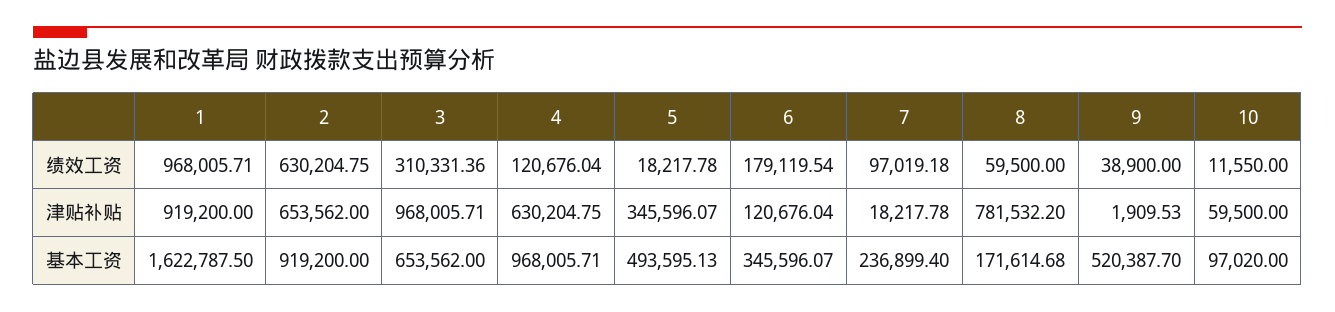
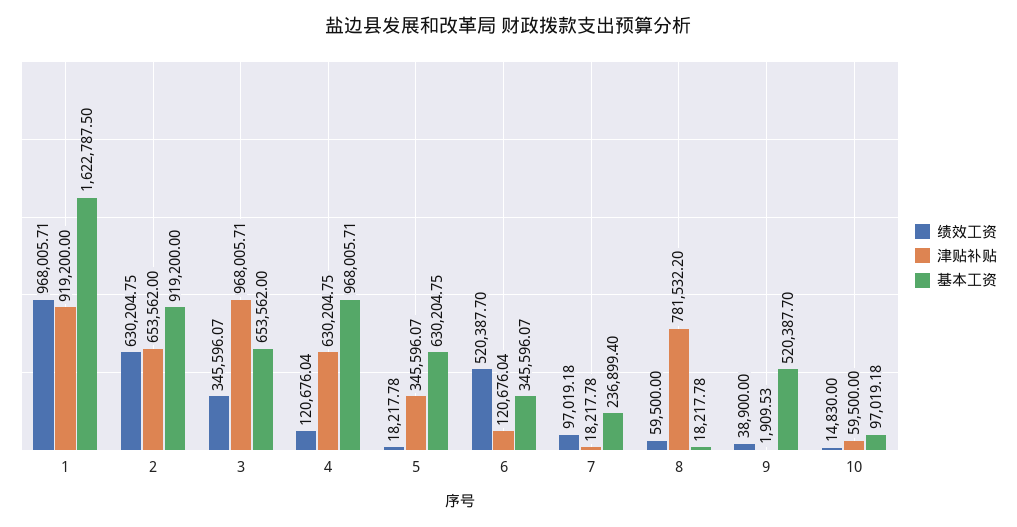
绩效工资, 3: 310331.36 -> 345596.07
绩效工资, 6: 179119.54 -> 520387.7
绩效工资, 10: 11550 -> 14830
基本工资, 5: 493595.13 -> 630204.75
基本工资, 8: 171614.68 -> 18217.78
基本工资, 10: 97020 -> 97019.18

